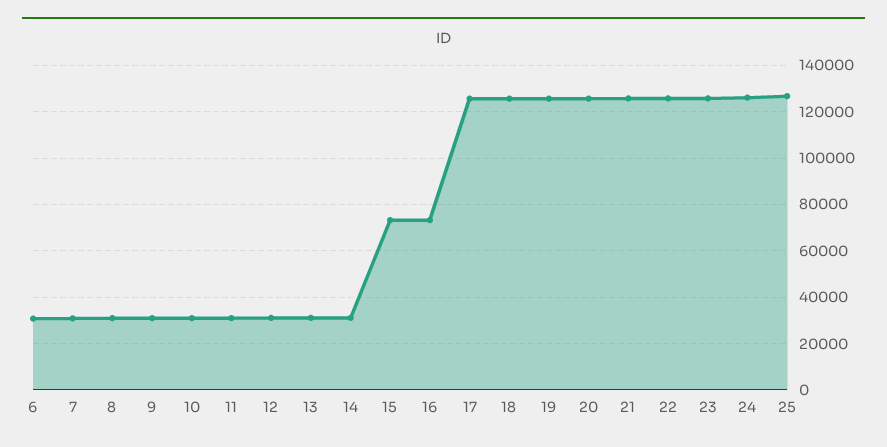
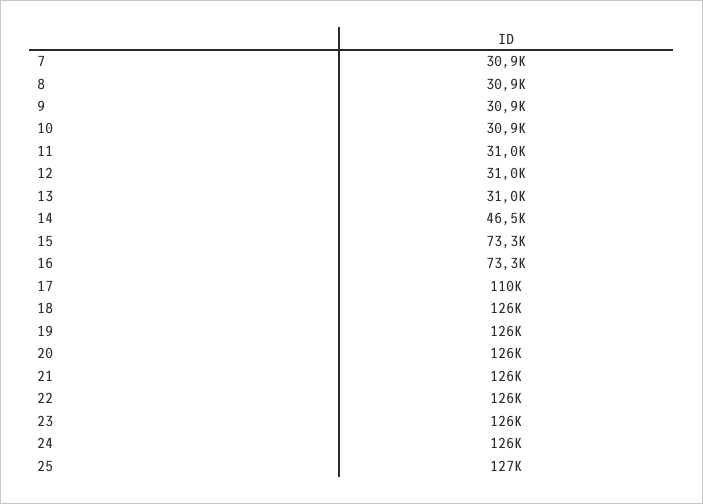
6: 30000 -> none
14: 30000 -> 46500
17: 125000 -> 110000

